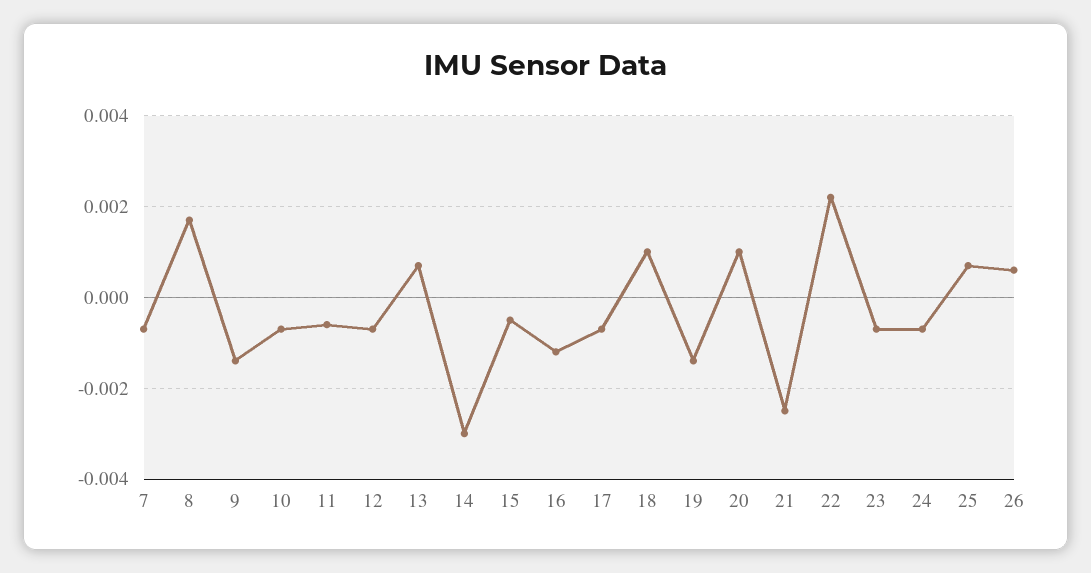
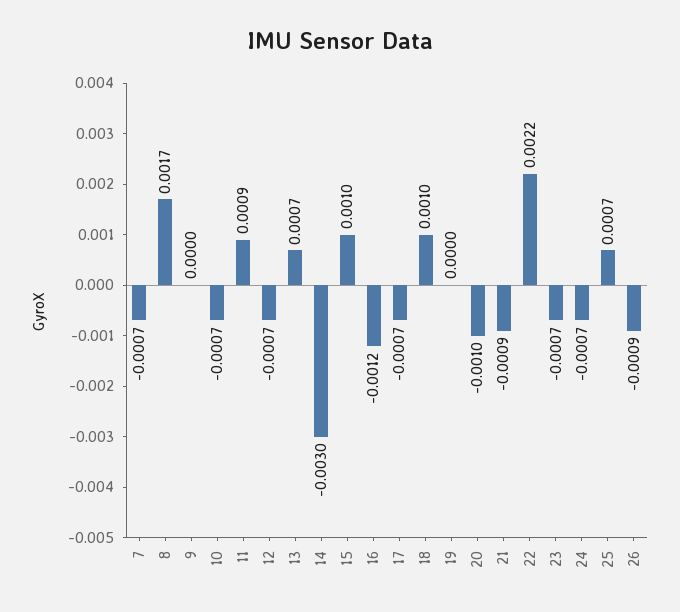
9: -0.0015 -> 0
11: -0.0005 -> 0.0009
15: -0.0005 -> 0.001
19: -0.0015 -> 0
20: 0.001 -> -0.001
21: -0.0025 -> -0.0009
26: 0.0005 -> -0.0009

